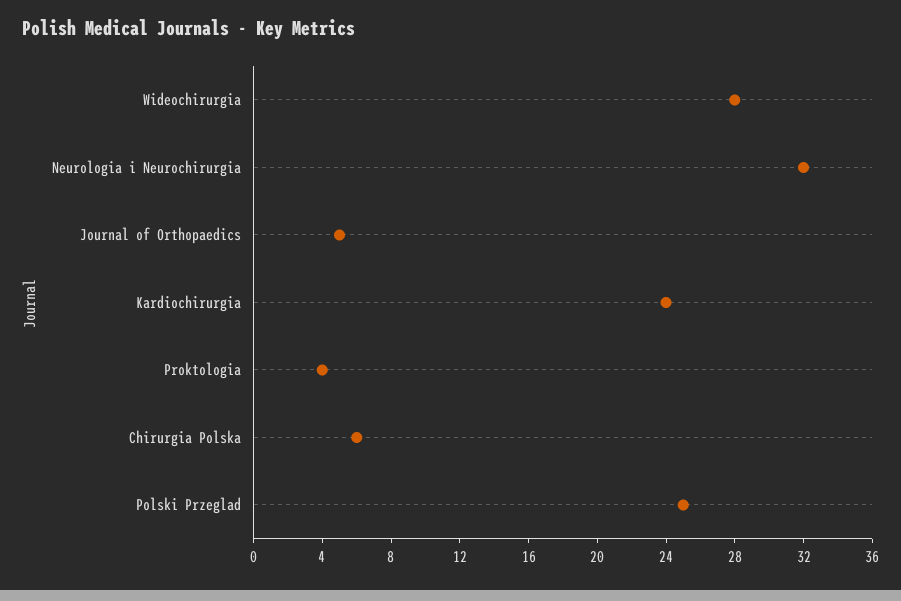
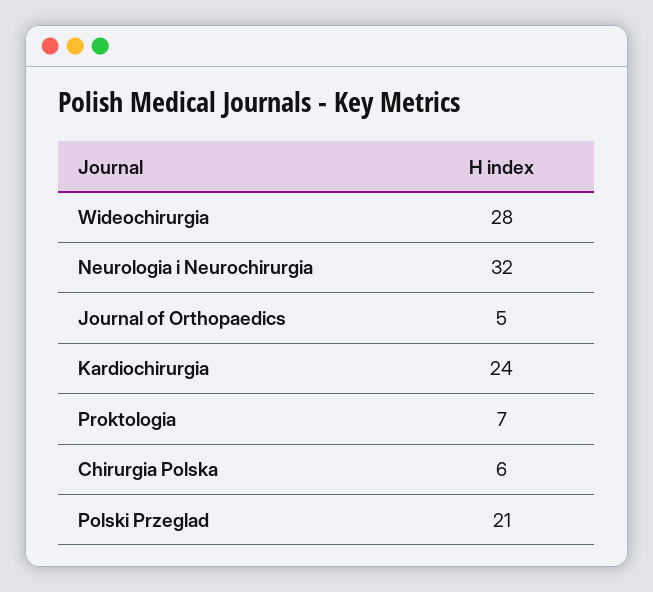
Proktologia: 4 -> 7
Polski Przeglad: 25 -> 21

